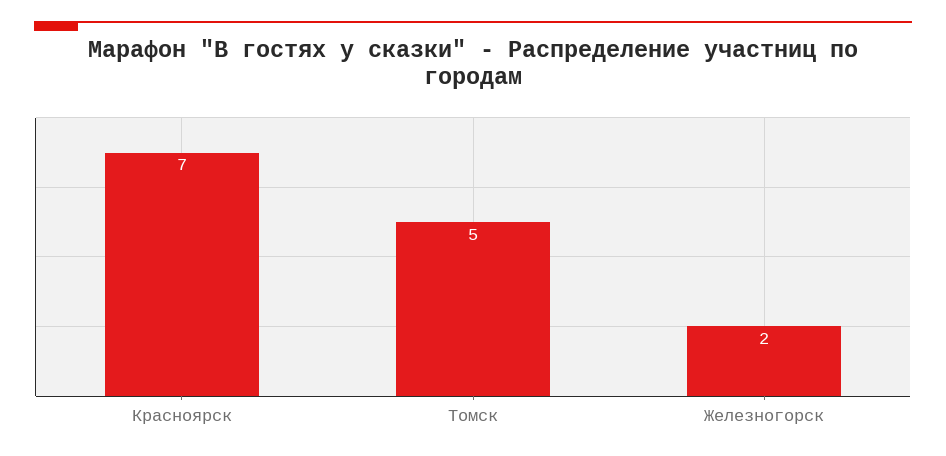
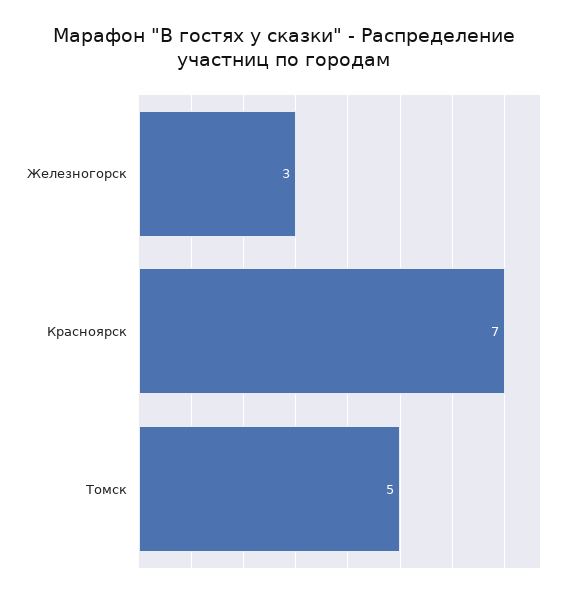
Железногорск: 2 -> 3

